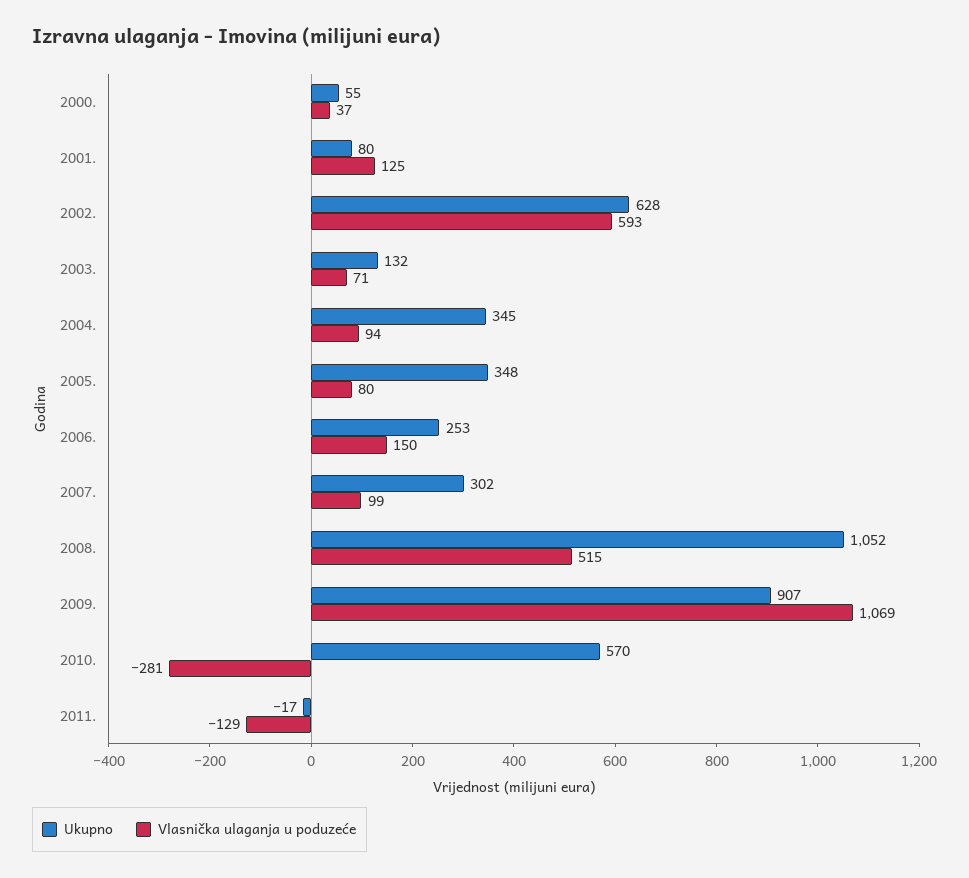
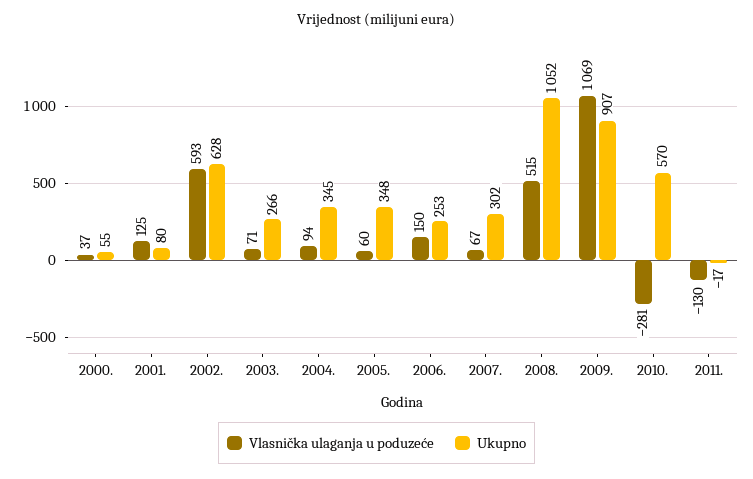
Ukupno, 2003.: 132 -> 266
Vlasnička ulaganja u poduzeće, 2005.: 80 -> 60
Vlasnička ulaganja u poduzeće, 2007.: 99 -> 67
Vlasnička ulaganja u poduzeće, 2011.: -129 -> -130

